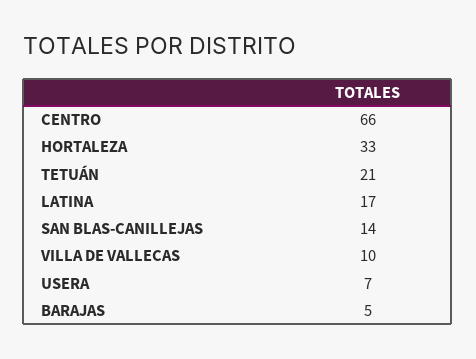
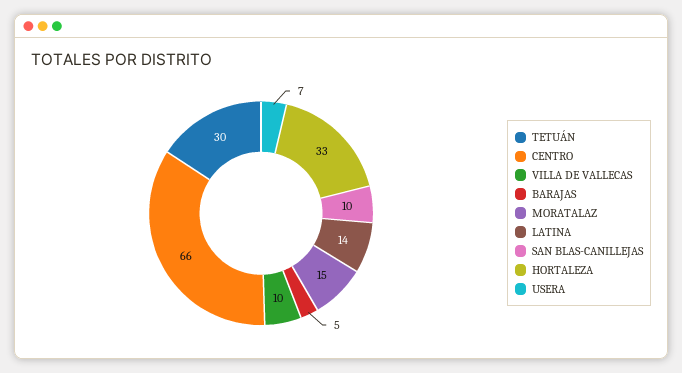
TETUÁN: 21 -> 30
LATINA: 17 -> 14
SAN BLAS-CANILLEJAS: 14 -> 10
MORATALAZ: none -> 15

